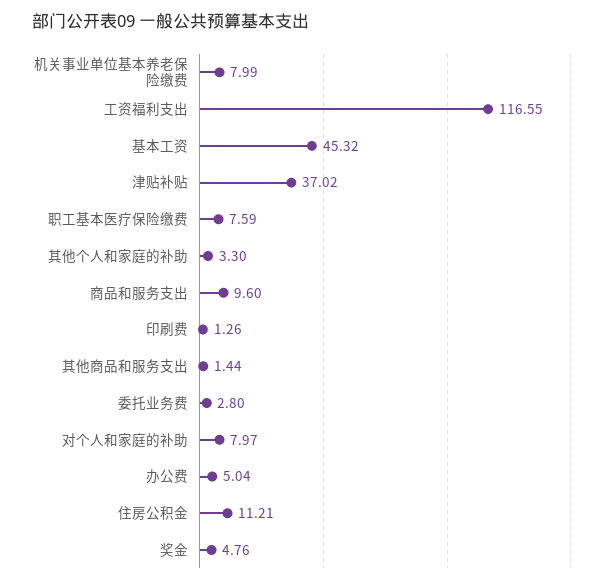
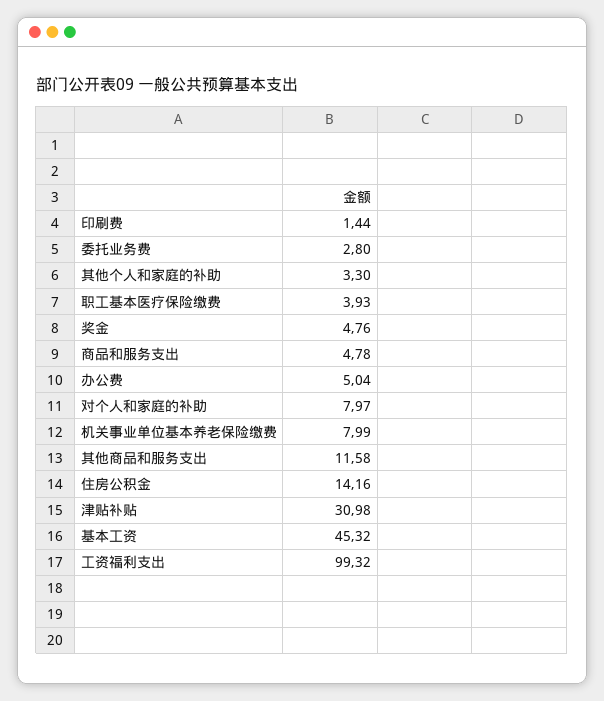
工资福利支出: 116.55 -> 99.32
津贴补贴: 37.02 -> 30.98
职工基本医疗保险缴费: 7.59 -> 3.93
商品和服务支出: 9.6 -> 4.78
印刷费: 1.26 -> 1.44
其他商品和服务支出: 1.44 -> 11.58
住房公积金: 11.21 -> 14.16

